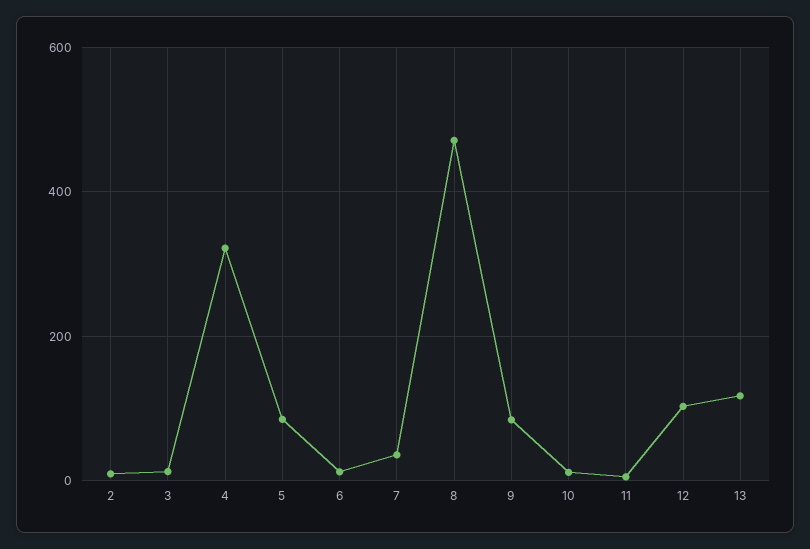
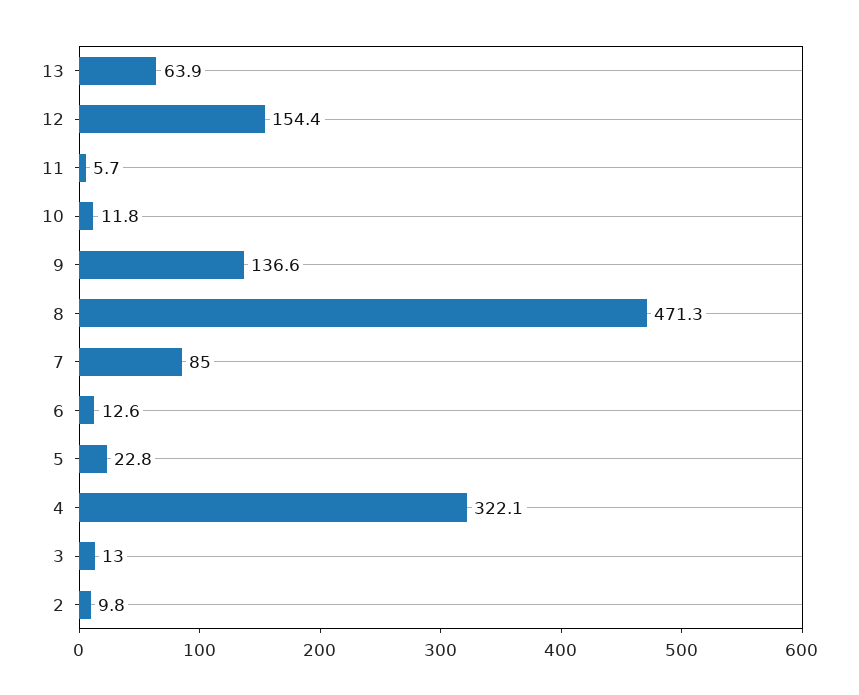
5: 80 -> 22.8
7: 40 -> 85
9: 80 -> 136.6
12: 100 -> 154.4
13: 120 -> 63.9

